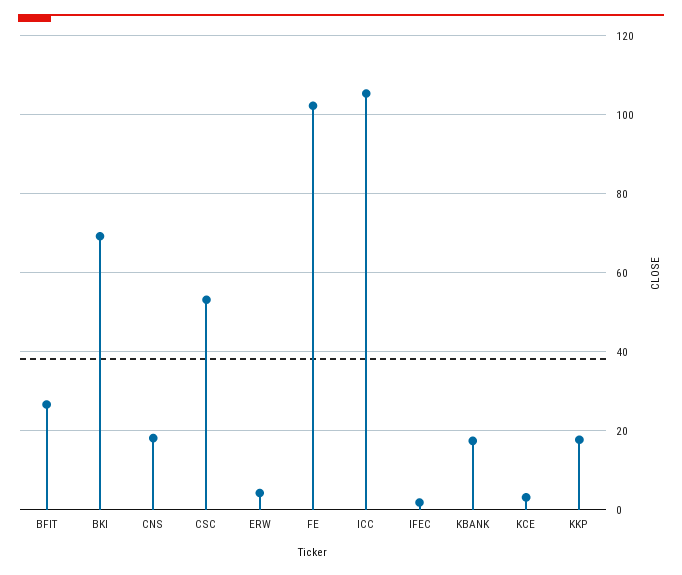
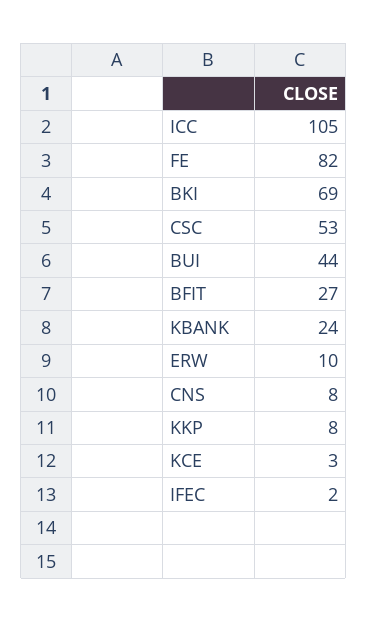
CNS: 18 -> 8
ERW: 4 -> 10
FE: 102 -> 82
KBANK: 18 -> 24
KKP: 18 -> 8
BUI: none -> 44

